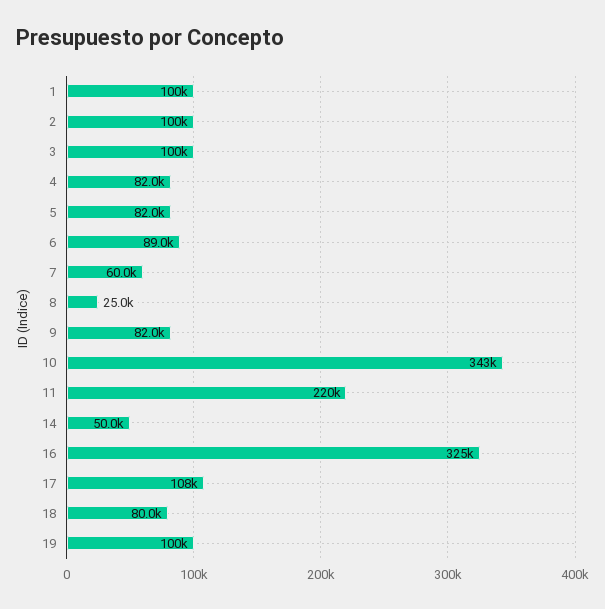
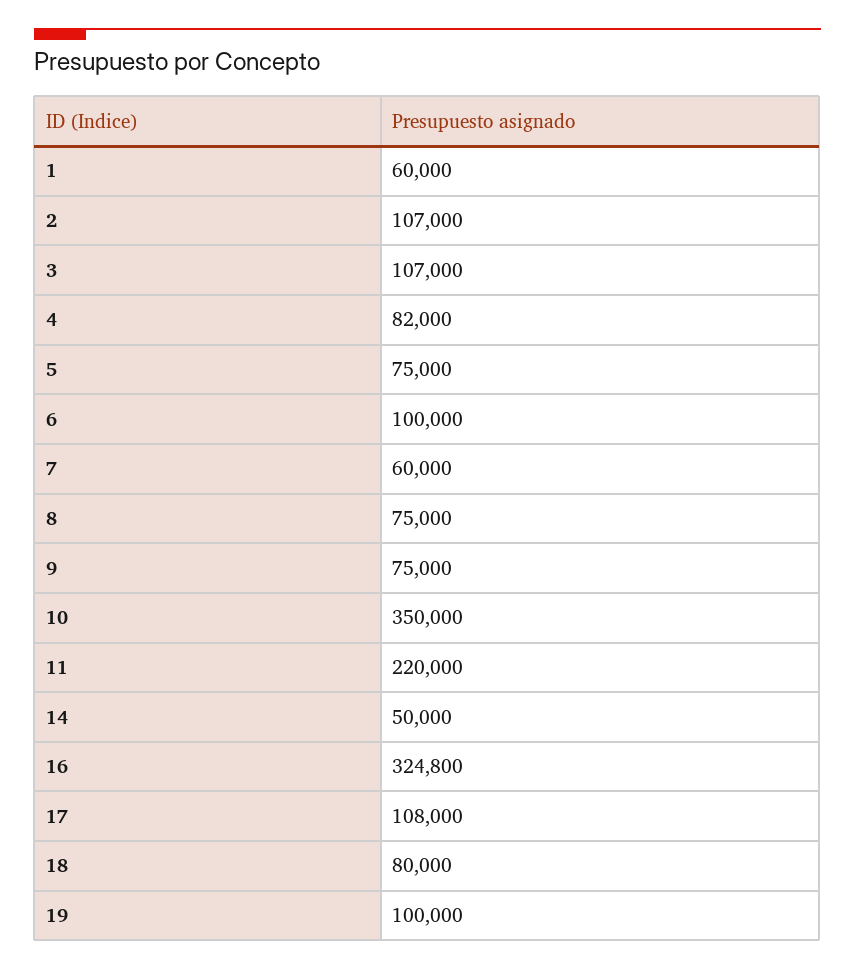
1: 100000 -> 60000
2: 100000 -> 107000
3: 100000 -> 107000
5: 82000 -> 75000
6: 89000 -> 100000
8: 25000 -> 75000
9: 82000 -> 75000
10: 343000 -> 350000

